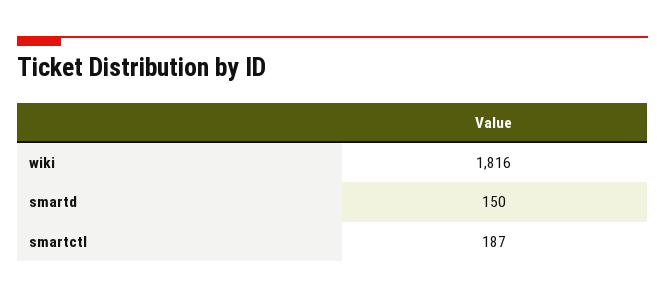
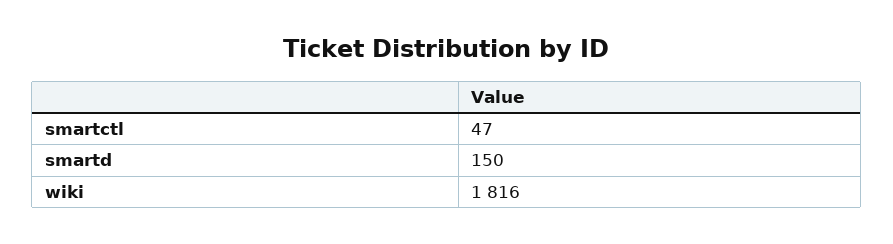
smartctl: 187 -> 47

